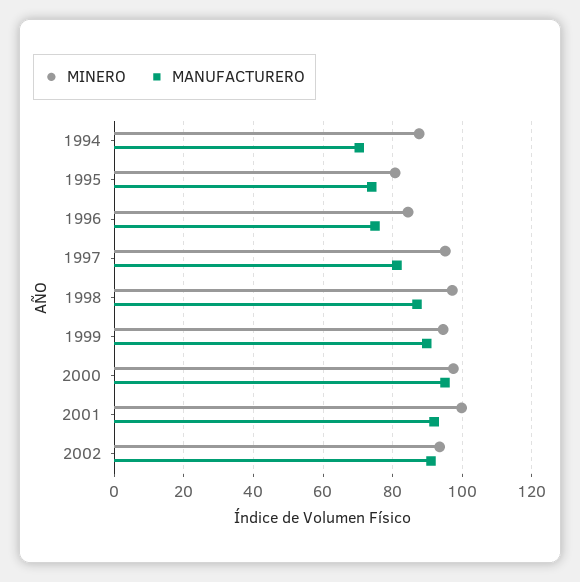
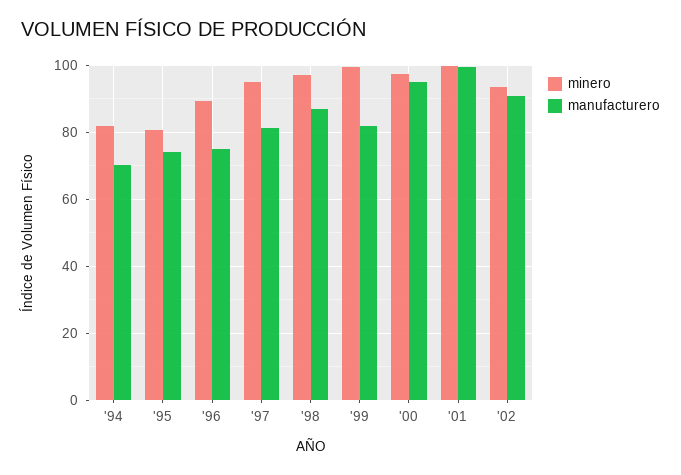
MINERO, 1994: 88 -> 82
MINERO, 1996: 84 -> 90
MINERO, 1999: 94 -> 100
MANUFACTURERO, 1999: 90 -> 82
MANUFACTURERO, 2001: 92 -> 100

